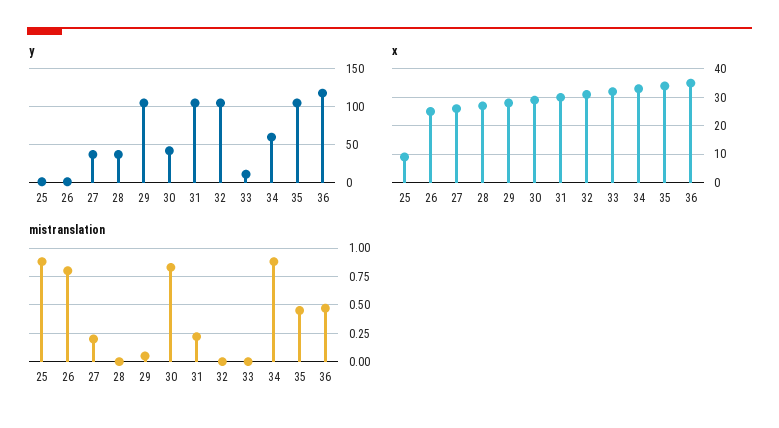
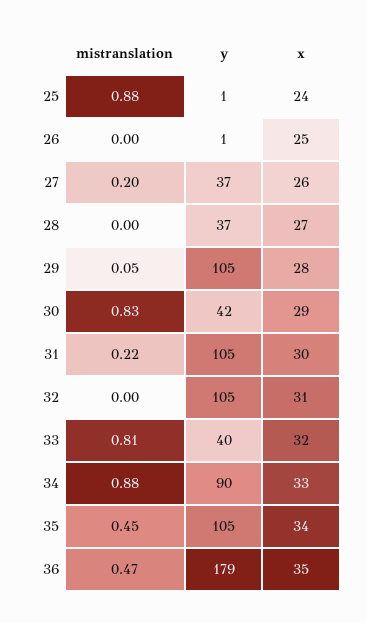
y, 33: 10 -> 40
y, 34: 60 -> 90
y, 36: 120 -> 179
x, 25: 10 -> 24
mistranslation, 26: 0.75 -> 0
mistranslation, 33: 0 -> 0.81

